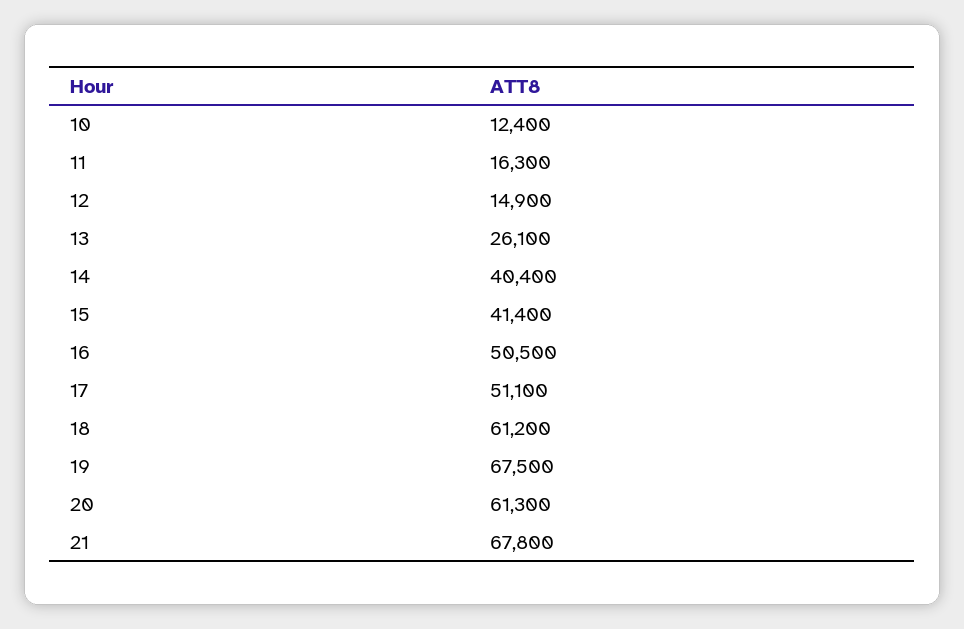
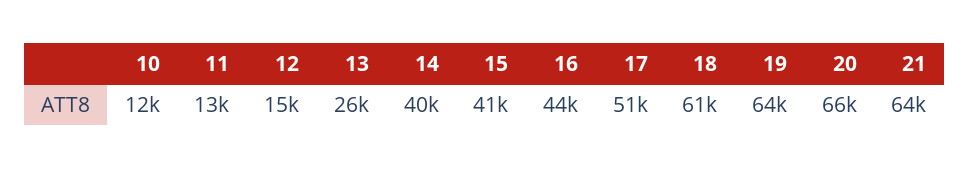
11: 16300 -> 13000
16: 50500 -> 44000
19: 67500 -> 64000
20: 61300 -> 66000
21: 67800 -> 64000

